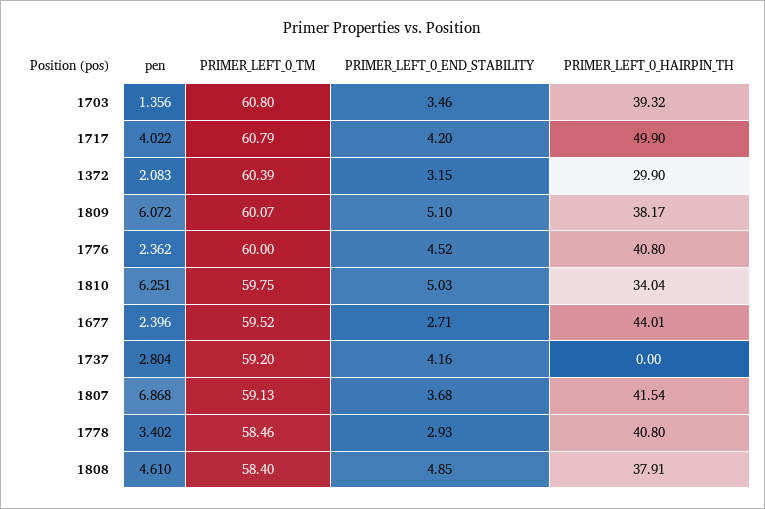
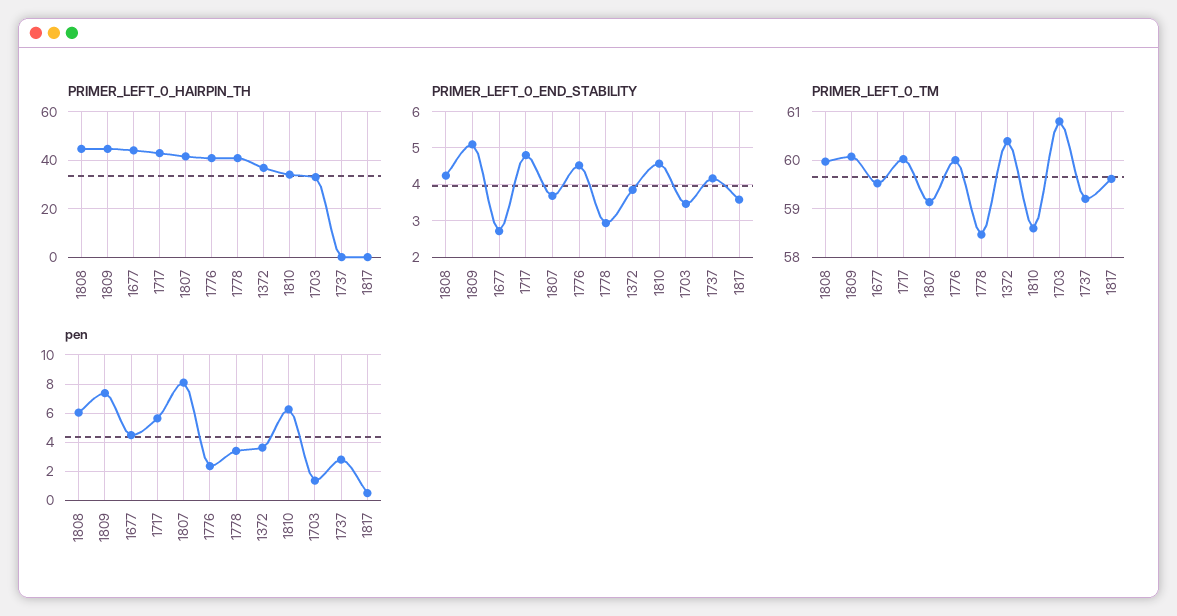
PRIMER_LEFT_0_HAIRPIN_TH, 1703: 39.32 -> 32.5
pen, 1717: 4.022 -> 5.5
PRIMER_LEFT_0_TM, 1717: 60.79 -> 60
PRIMER_LEFT_0_END_STABILITY, 1717: 4.2 -> 4.8
PRIMER_LEFT_0_HAIRPIN_TH, 1717: 49.9 -> 42.5
pen, 1372: 2.083 -> 3.5
PRIMER_LEFT_0_END_STABILITY, 1372: 3.15 -> 3.8
PRIMER_LEFT_0_HAIRPIN_TH, 1372: 29.9 -> 37.5
pen, 1809: 6.072 -> 7.5
PRIMER_LEFT_0_HAIRPIN_TH, 1809: 38.17 -> 45
PRIMER_LEFT_0_TM, 1810: 59.75 -> 58.6
PRIMER_LEFT_0_END_STABILITY, 1810: 5.03 -> 4.6
pen, 1677: 2.396 -> 4.5
pen, 1807: 6.868 -> 8
pen, 1808: 4.61 -> 6
PRIMER_LEFT_0_TM, 1808: 58.4 -> 60
PRIMER_LEFT_0_END_STABILITY, 1808: 4.85 -> 4.2
PRIMER_LEFT_0_HAIRPIN_TH, 1808: 37.91 -> 45
PRIMER_LEFT_0_HAIRPIN_TH, 1817: none -> 0
PRIMER_LEFT_0_END_STABILITY, 1817: none -> 3.6
PRIMER_LEFT_0_TM, 1817: none -> 59.6
pen, 1817: none -> 0.5

